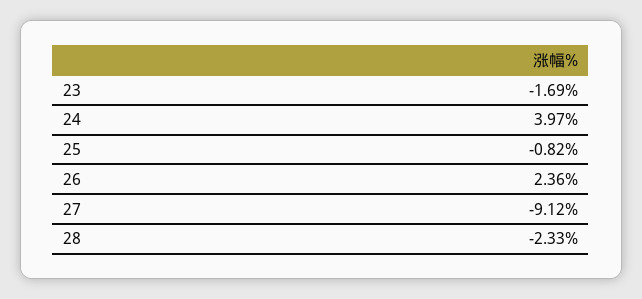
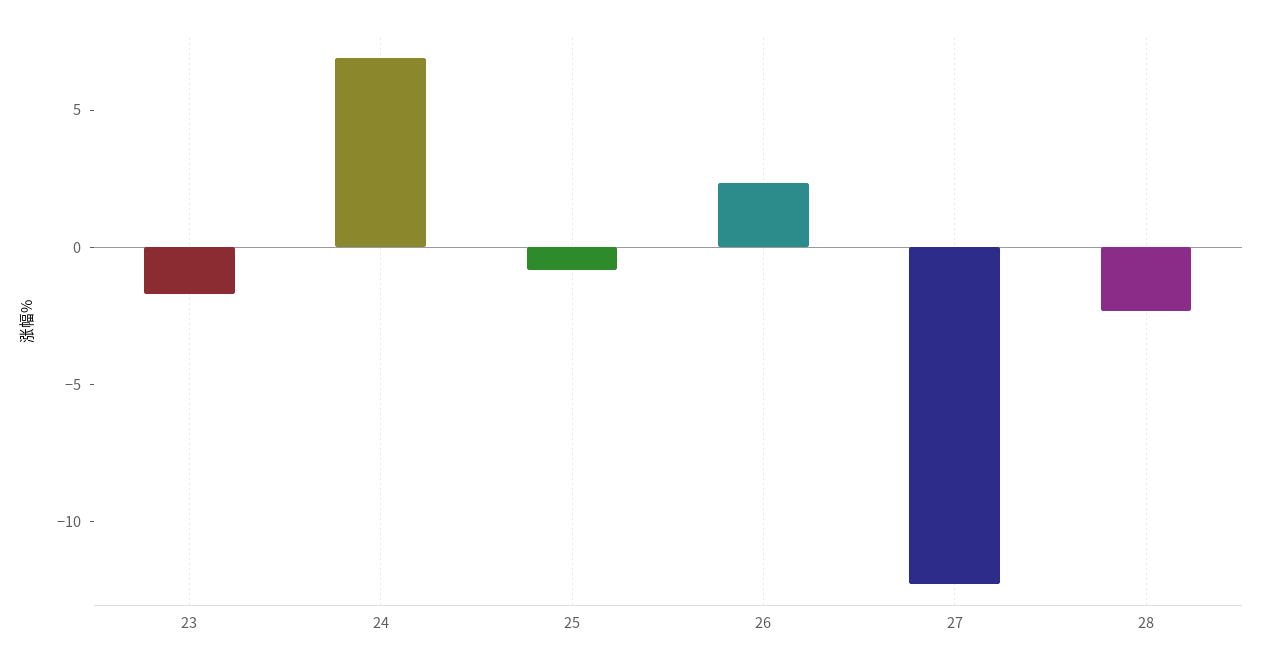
24: 3.97 -> 7
27: -9.12 -> -12

